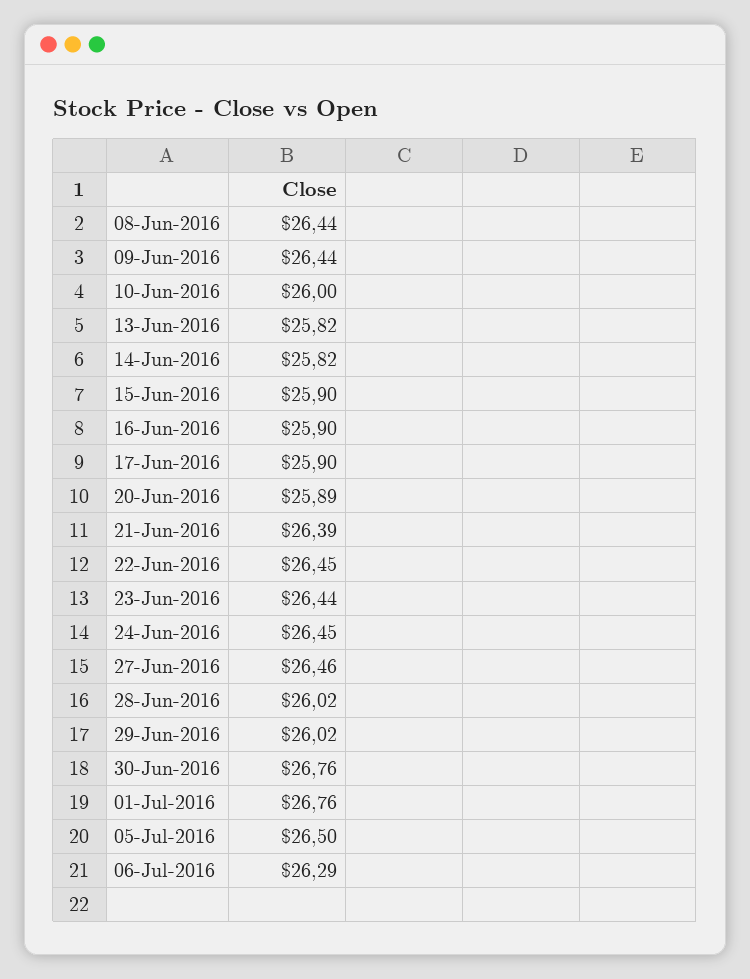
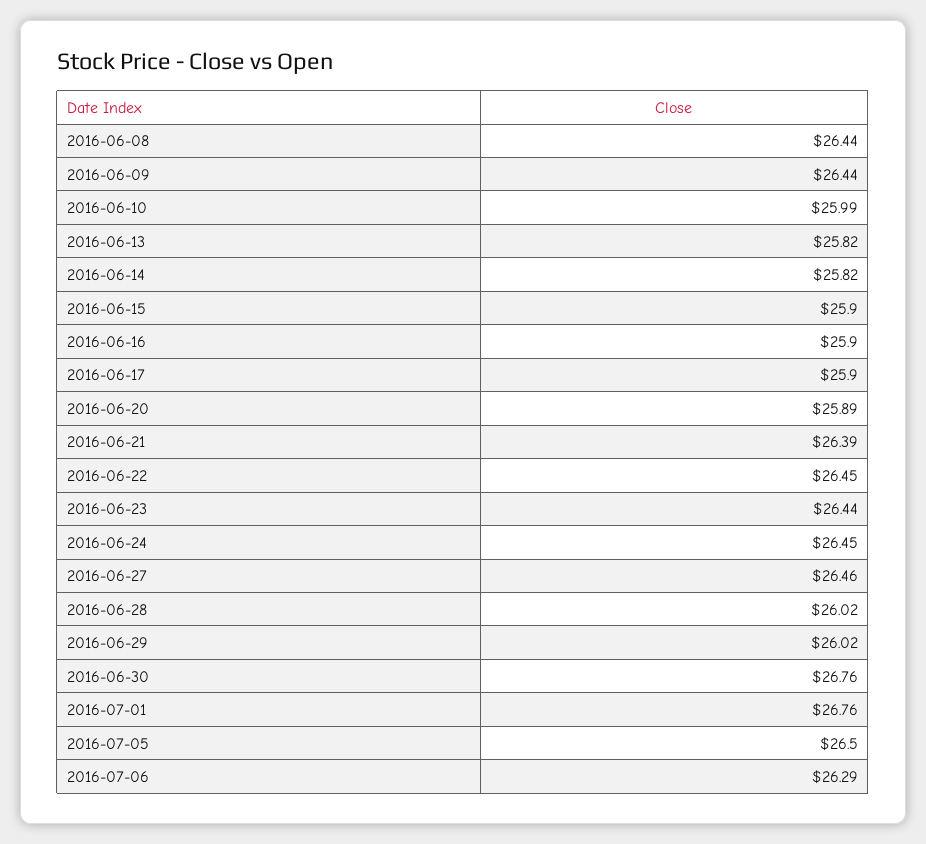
10-Jun-2016: 26 -> 25.99

